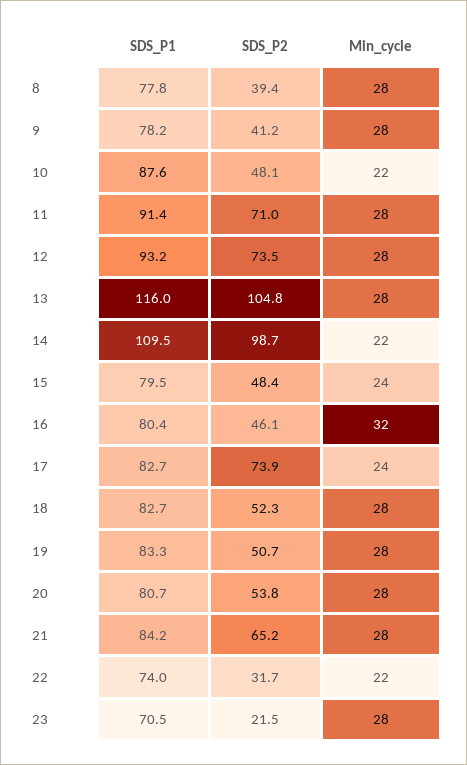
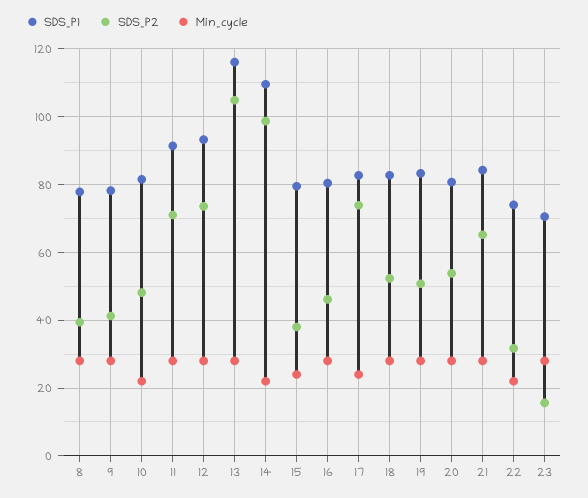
SDS_P1, 10: 87.6 -> 82
SDS_P2, 15: 48.4 -> 38
Min_cycle, 16: 32 -> 28
SDS_P2, 23: 21.5 -> 16

